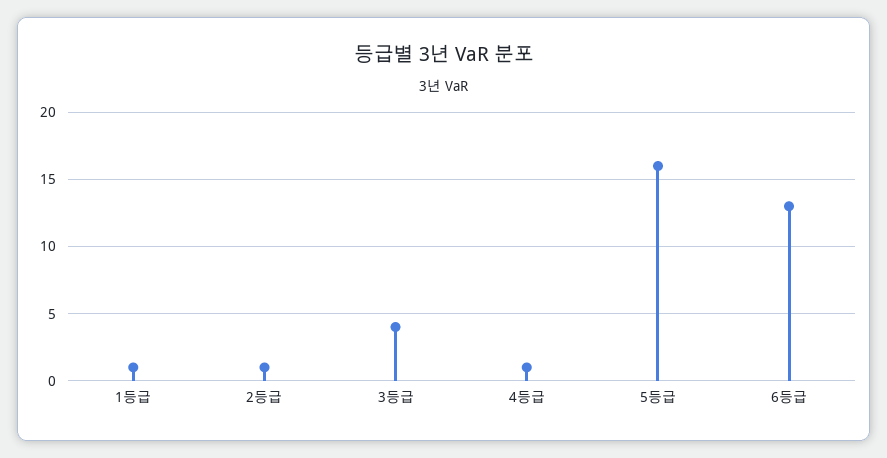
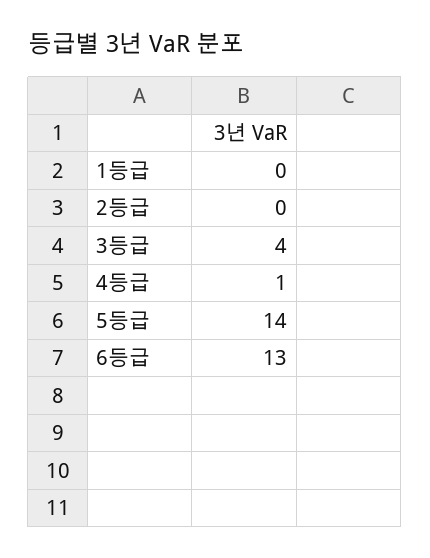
1등급: 1 -> 0
2등급: 1 -> 0
5등급: 16 -> 14

